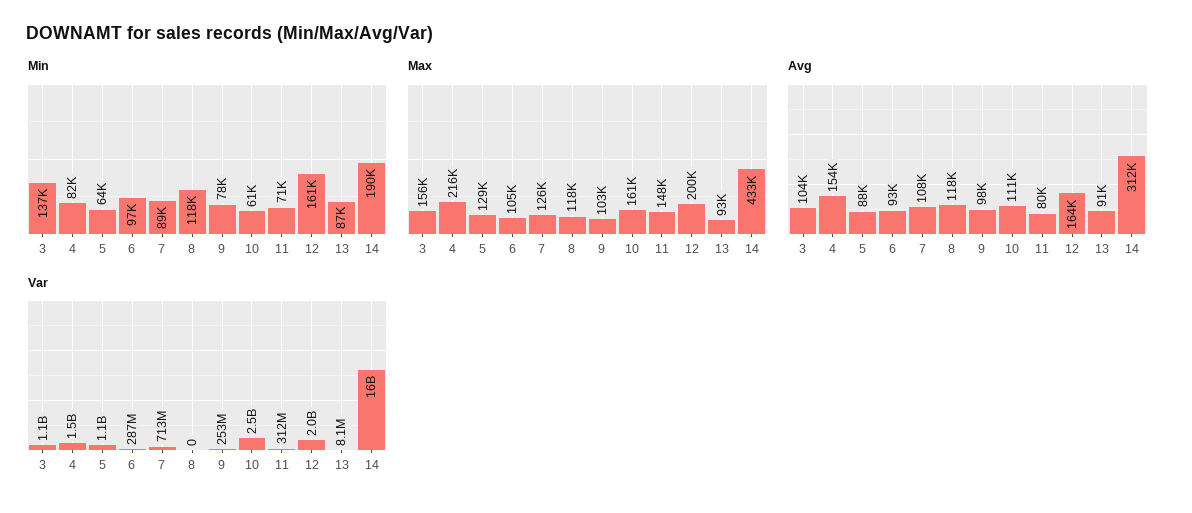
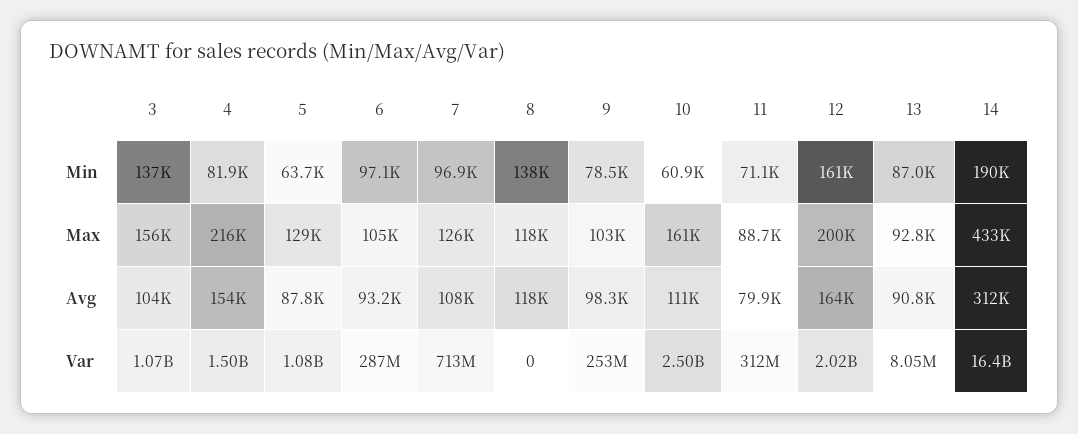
Min, 7: 89000 -> 96900
Min, 8: 118000 -> 138000
Max, 11: 148000 -> 88700

